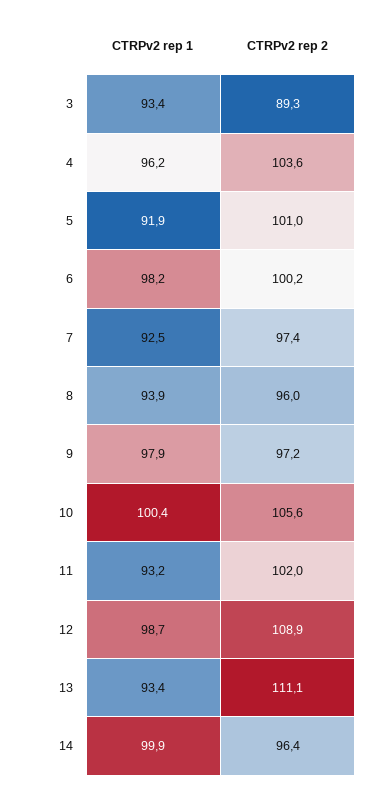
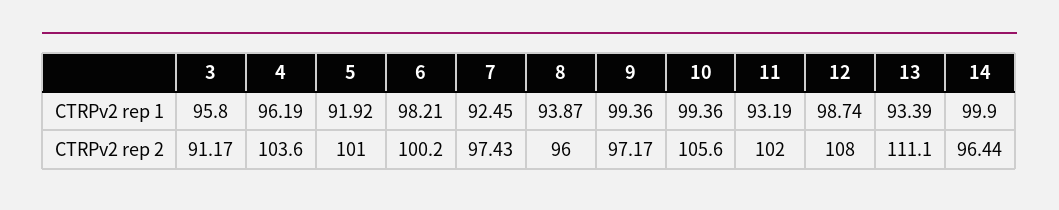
CTRPv2 rep 1, 3: 93.4 -> 95.8
CTRPv2 rep 2, 3: 89.3 -> 91.17
CTRPv2 rep 1, 9: 97.9 -> 99.36
CTRPv2 rep 1, 10: 100.4 -> 99.36
CTRPv2 rep 2, 12: 108.9 -> 108

